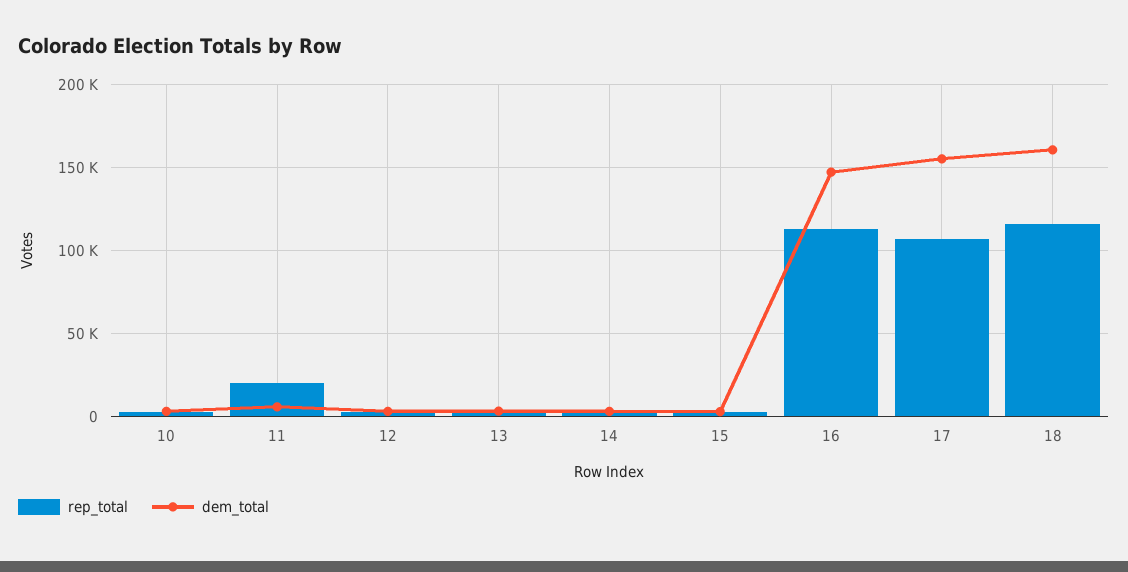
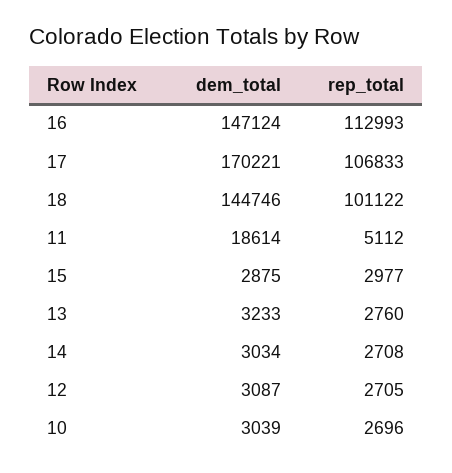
rep_total, 11: 20000 -> 5112
dem_total, 11: 5000 -> 18614
dem_total, 17: 155000 -> 170221
rep_total, 18: 115000 -> 101122
dem_total, 18: 160000 -> 144746

